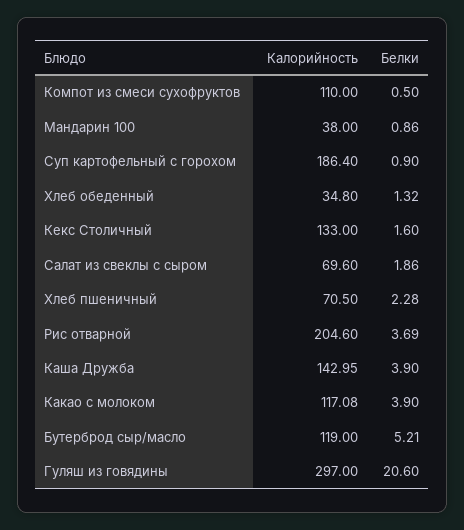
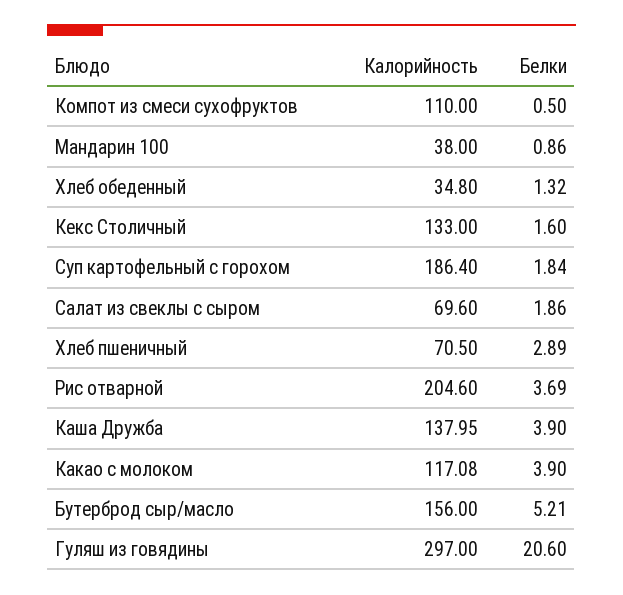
Белки, Суп картофельный с горохом: 0.9 -> 1.84
Белки, Хлеб пшеничный: 2.28 -> 2.89
Калорийность, Каша Дружба: 142.95 -> 137.95
Калорийность, Бутерброд сыр/масло: 119 -> 156

